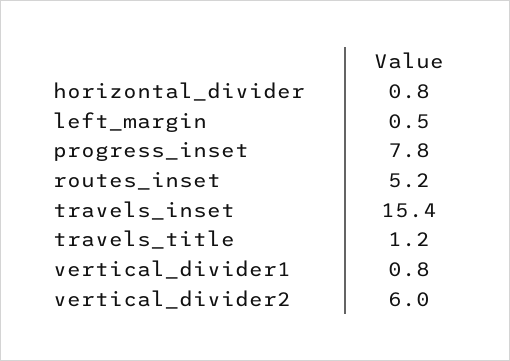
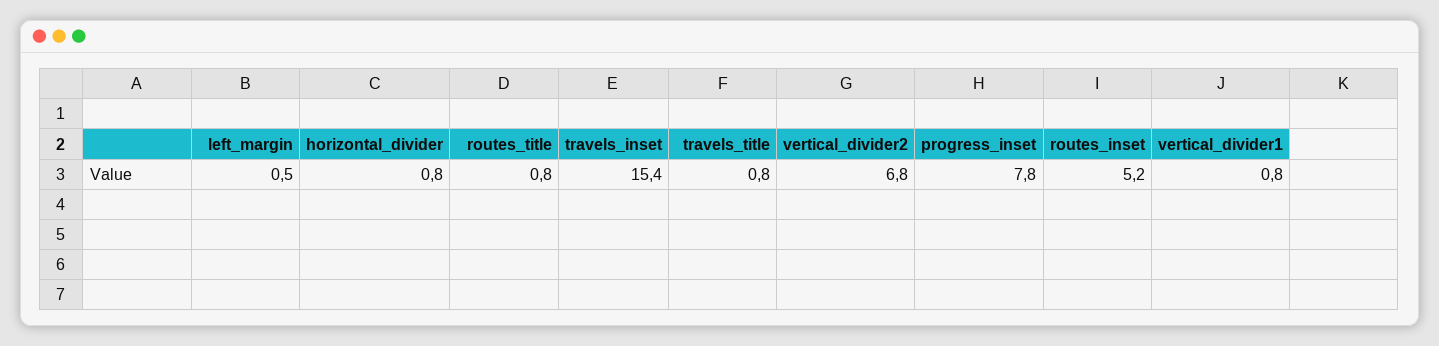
travels_title: 1.2 -> 0.8
vertical_divider2: 6 -> 6.8
routes_title: none -> 0.8

